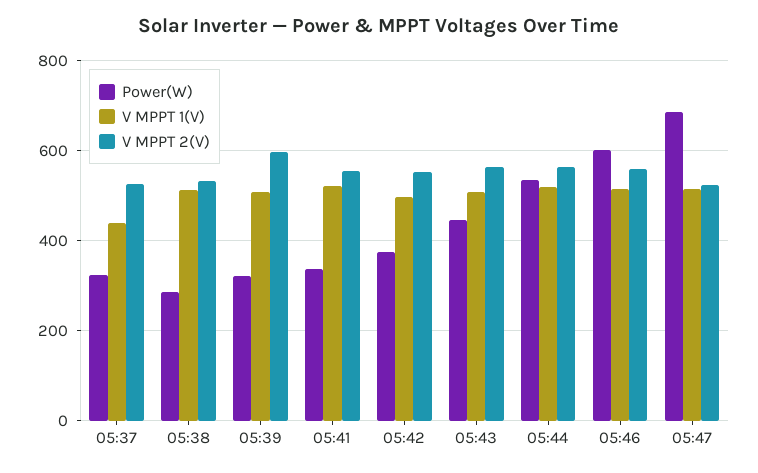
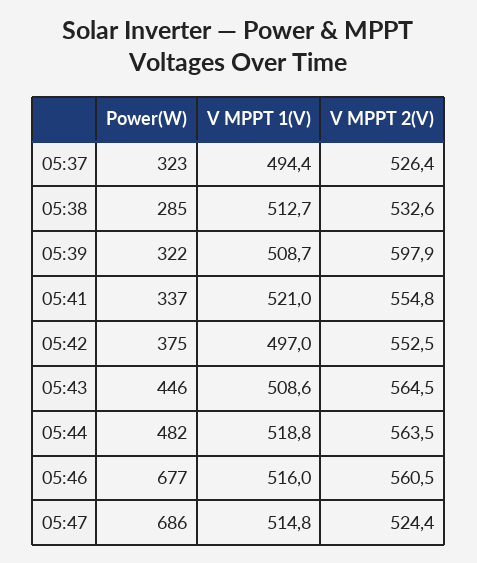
V MPPT 1(V), 05:37: 440 -> 494.4
Power(W), 05:44: 540 -> 482
Power(W), 05:46: 600 -> 677

